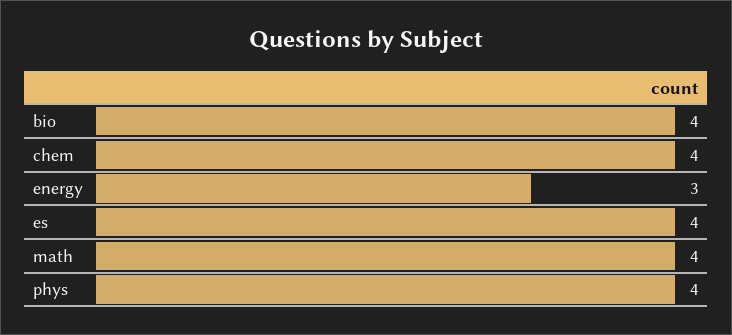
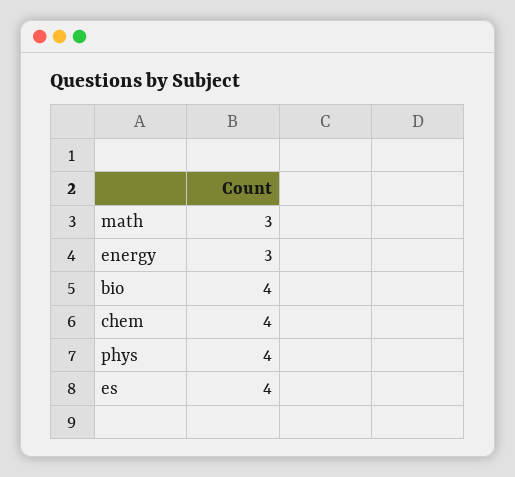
math: 4 -> 3

